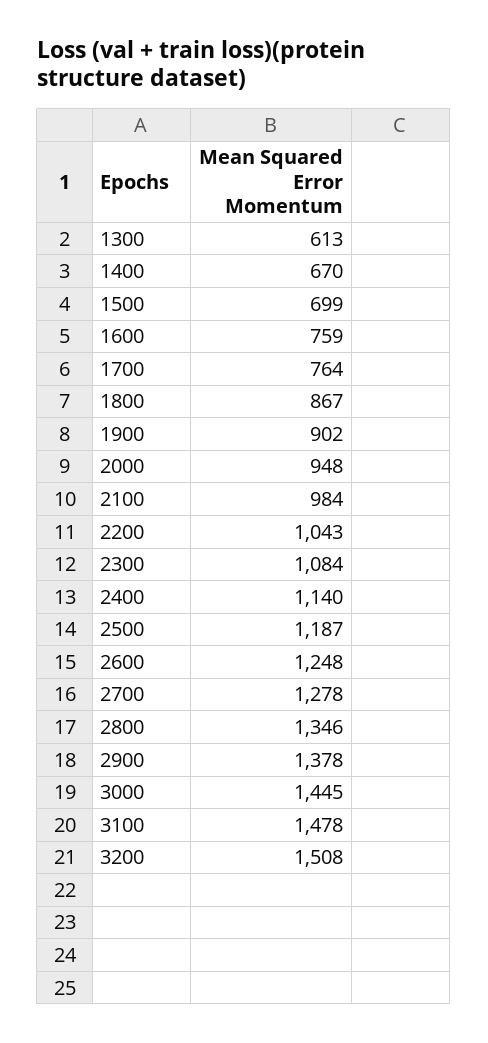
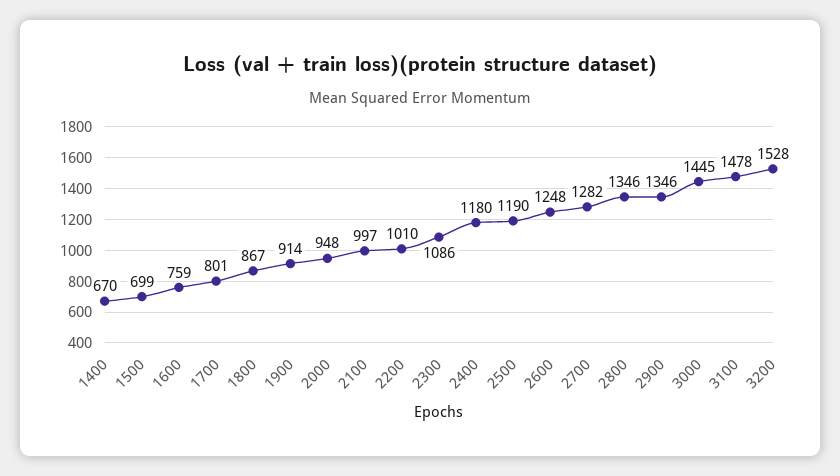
1300: 613 -> none
1700: 764 -> 801
1900: 902 -> 914
2100: 984 -> 997
2200: 1043 -> 1010
2300: 1084 -> 1086
2400: 1140 -> 1180
2500: 1187 -> 1190
2700: 1278 -> 1282
2900: 1378 -> 1346
3200: 1508 -> 1528

